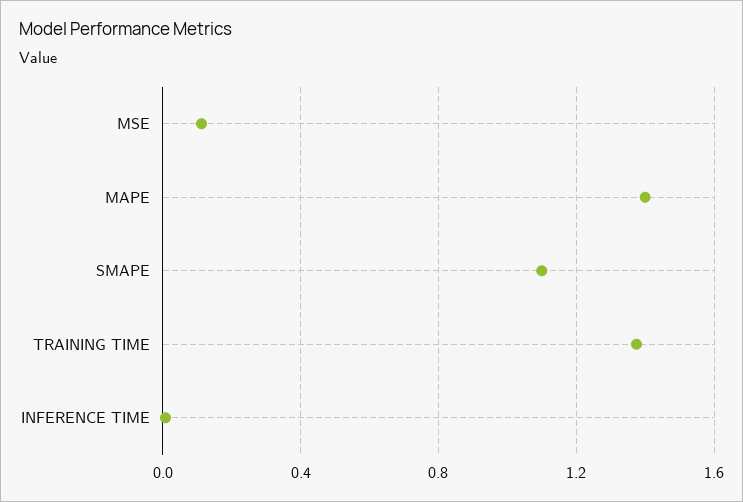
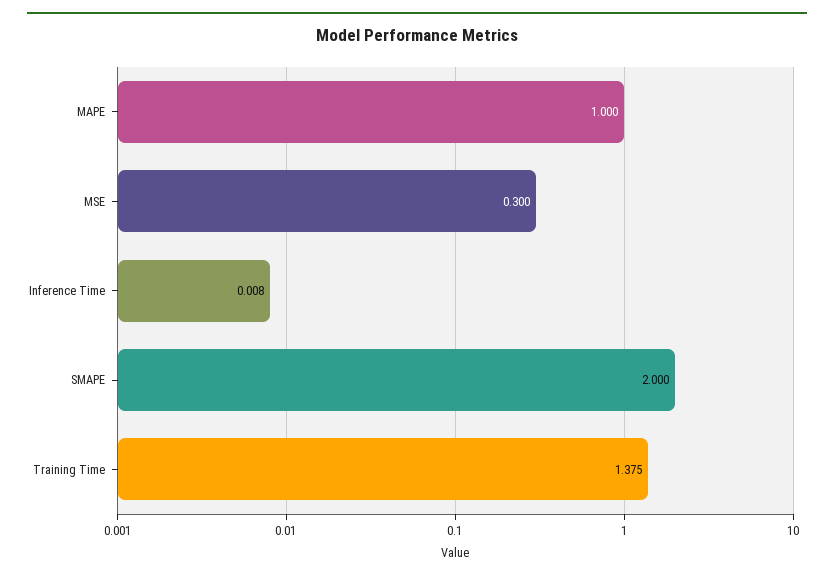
MSE: 0.1 -> 0.3
MAPE: 1.4 -> 1
SMAPE: 1.1 -> 2

